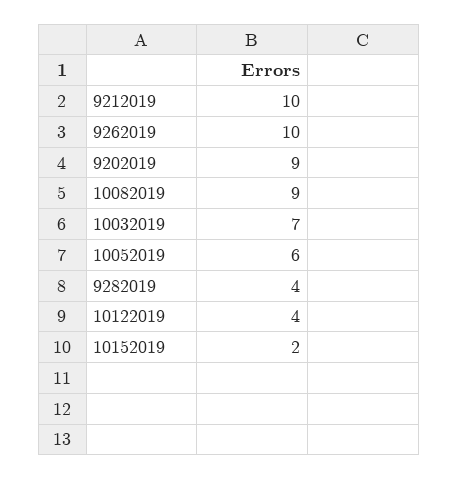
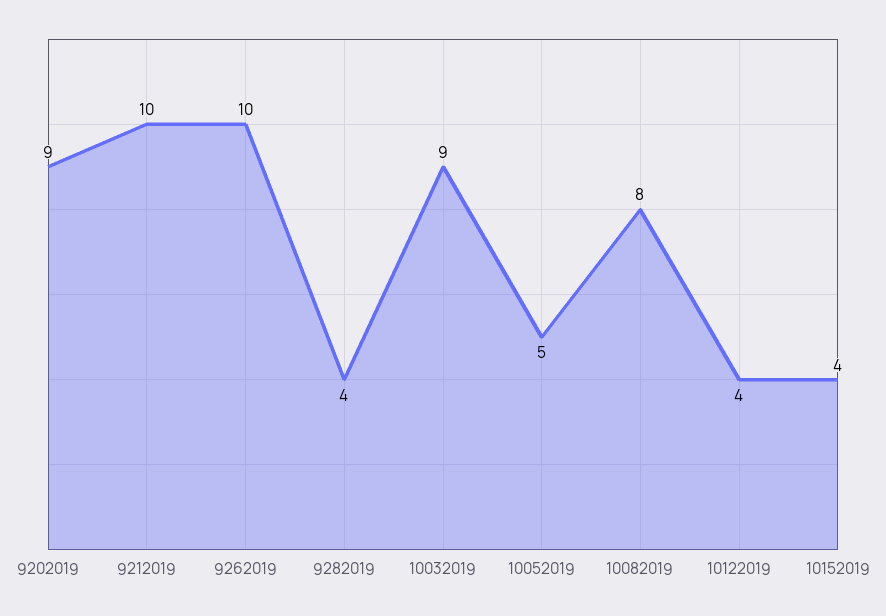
10082019: 9 -> 8
10032019: 7 -> 9
10052019: 6 -> 5
10152019: 2 -> 4

